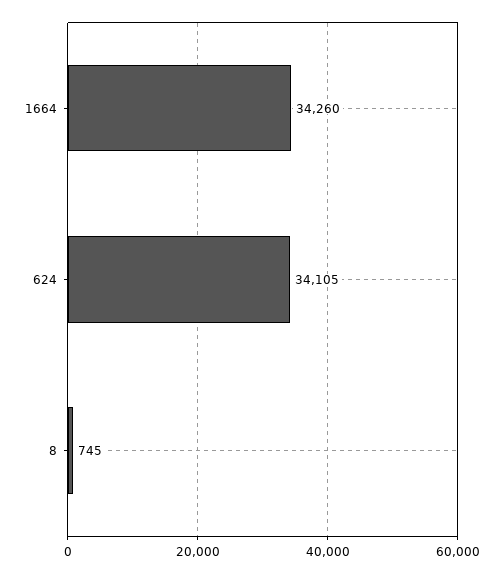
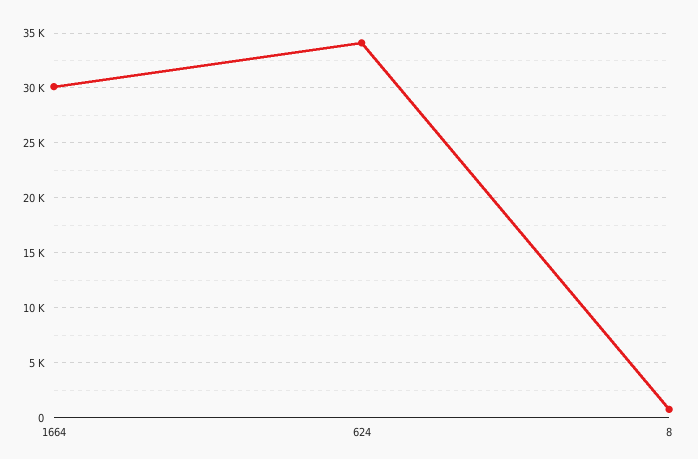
1664: 34260 -> 30000

